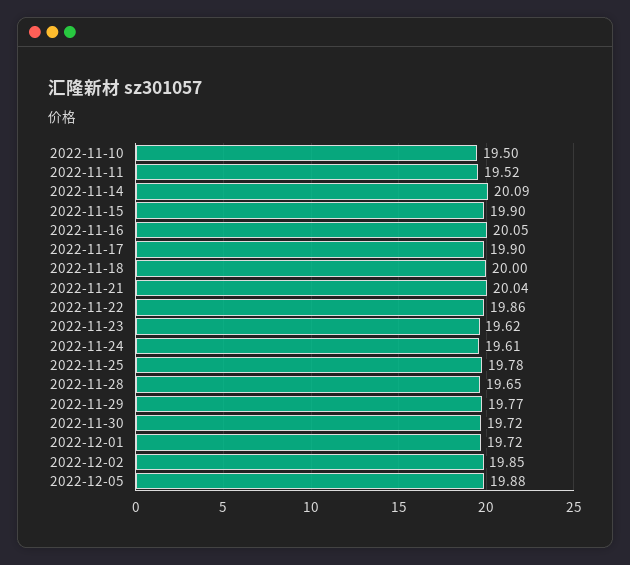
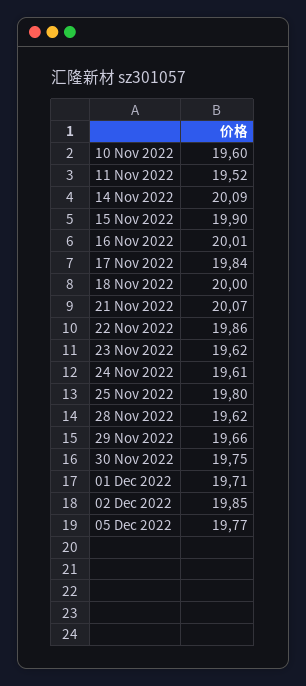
2022-11-10: 19.5 -> 19.6
2022-11-16: 20.05 -> 20.01
2022-11-17: 19.9 -> 19.84
2022-11-21: 20.04 -> 20.07
2022-11-25: 19.78 -> 19.8
2022-11-28: 19.65 -> 19.62
2022-11-29: 19.77 -> 19.66
2022-11-30: 19.72 -> 19.75
2022-12-01: 19.72 -> 19.71
2022-12-05: 19.88 -> 19.77

